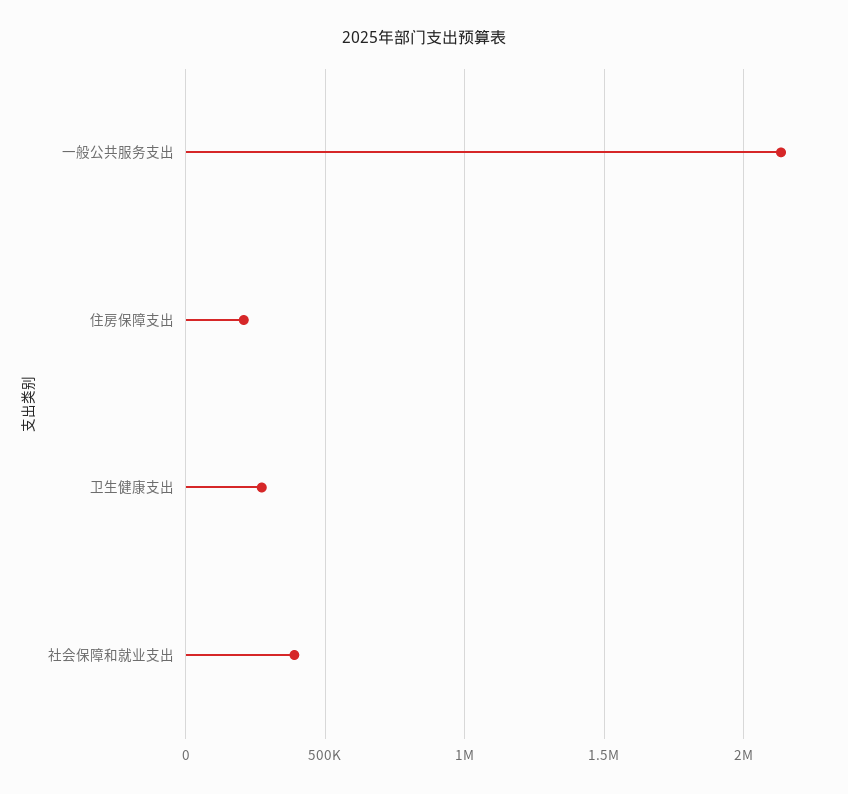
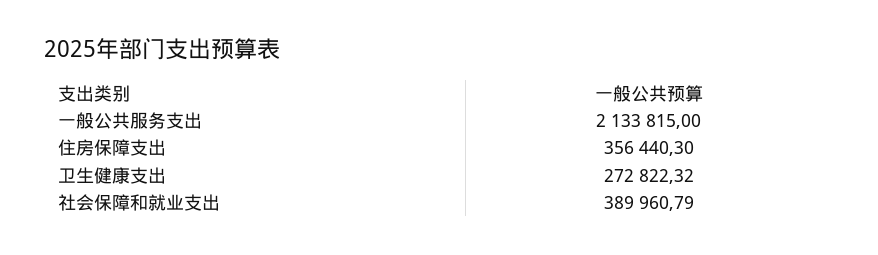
住房保障支出: 200000 -> 356440.3

